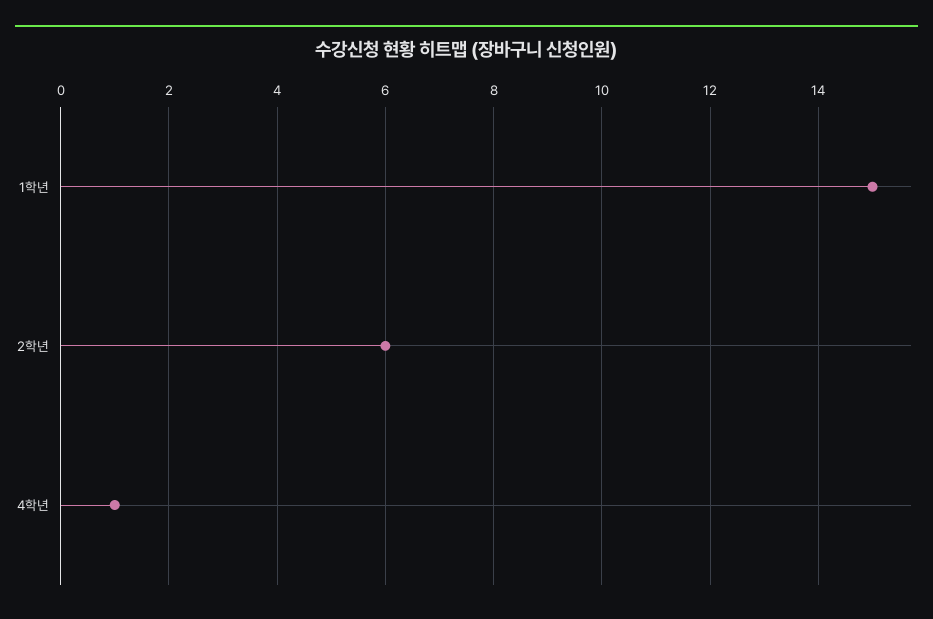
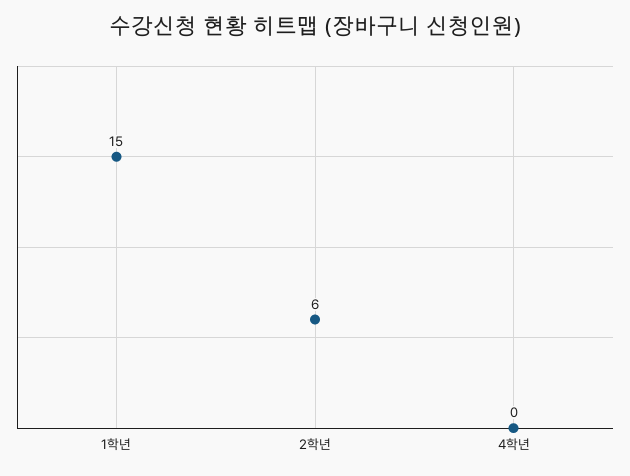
4학년: 1 -> 0

